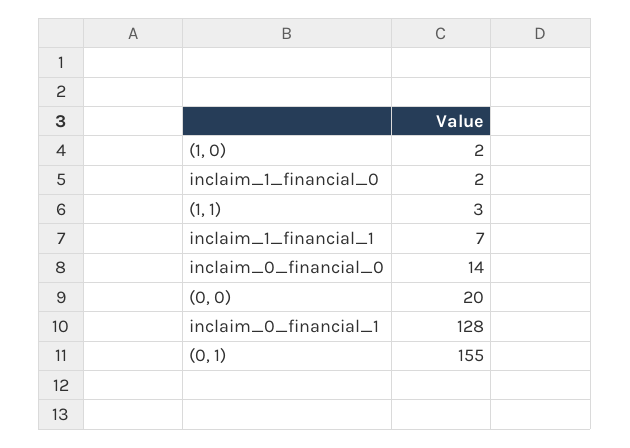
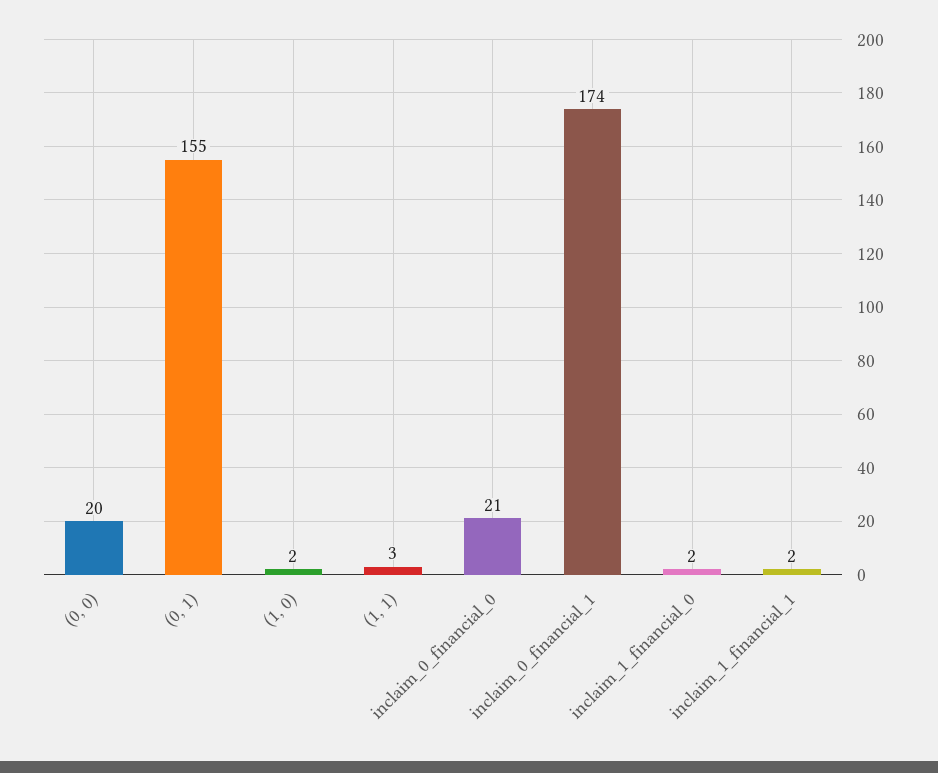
inclaim_1_financial_1: 7 -> 2
inclaim_0_financial_0: 14 -> 21
inclaim_0_financial_1: 128 -> 174

